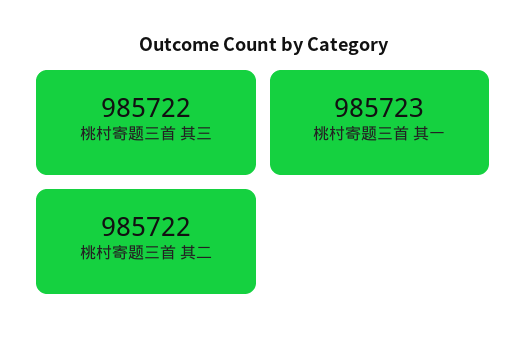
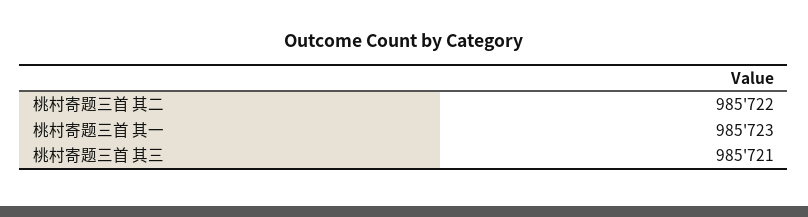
桃村寄题三首 其三: 985722 -> 985721

